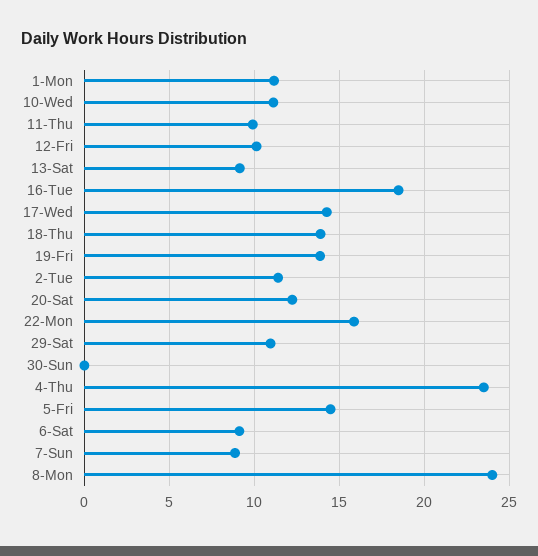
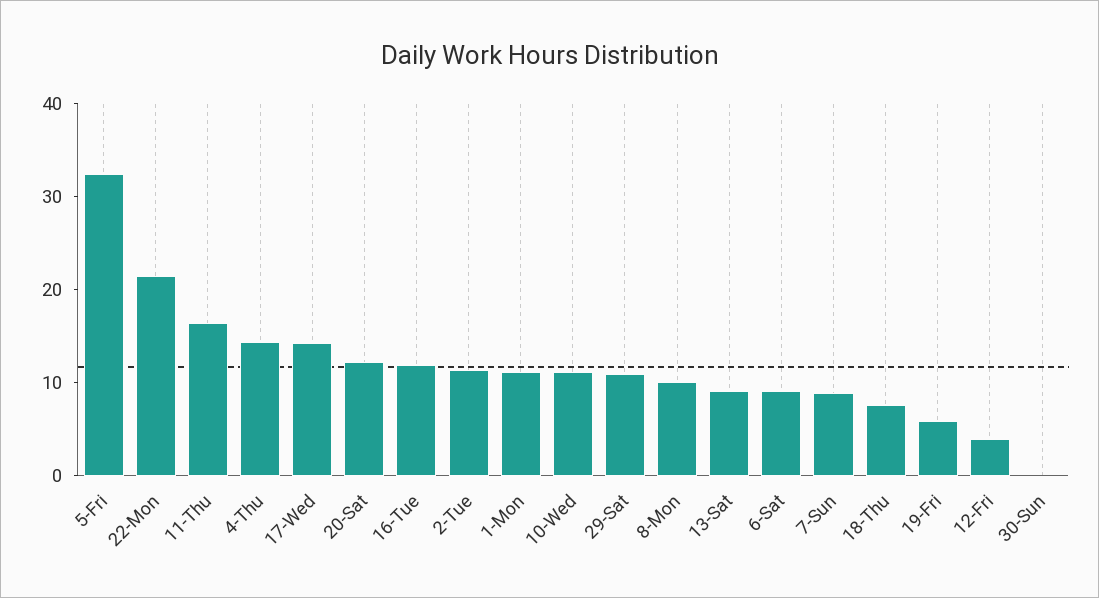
11-Thu: 10 -> 16
12-Fri: 10 -> 4
16-Tue: 18.5 -> 12
18-Thu: 14 -> 8
19-Fri: 14 -> 6
22-Mon: 16 -> 22
4-Thu: 23.5 -> 14
5-Fri: 14.5 -> 32
8-Mon: 24 -> 10

